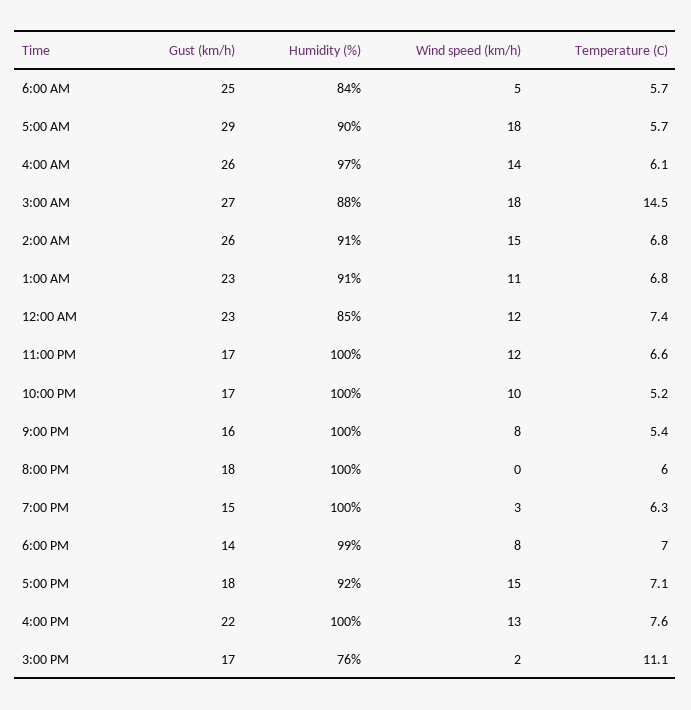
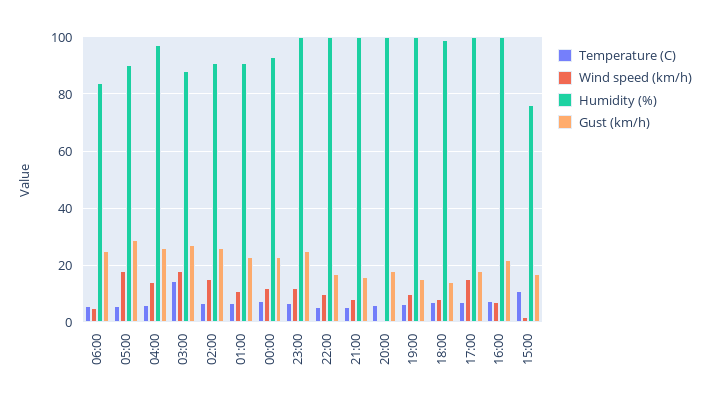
Humidity (%), 12:00 AM: 85 -> 92.5
Gust (km/h), 11:00 PM: 17 -> 25
Wind speed (km/h), 7:00 PM: 3 -> 10
Humidity (%), 5:00 PM: 92 -> 100
Wind speed (km/h), 4:00 PM: 13 -> 7.5

